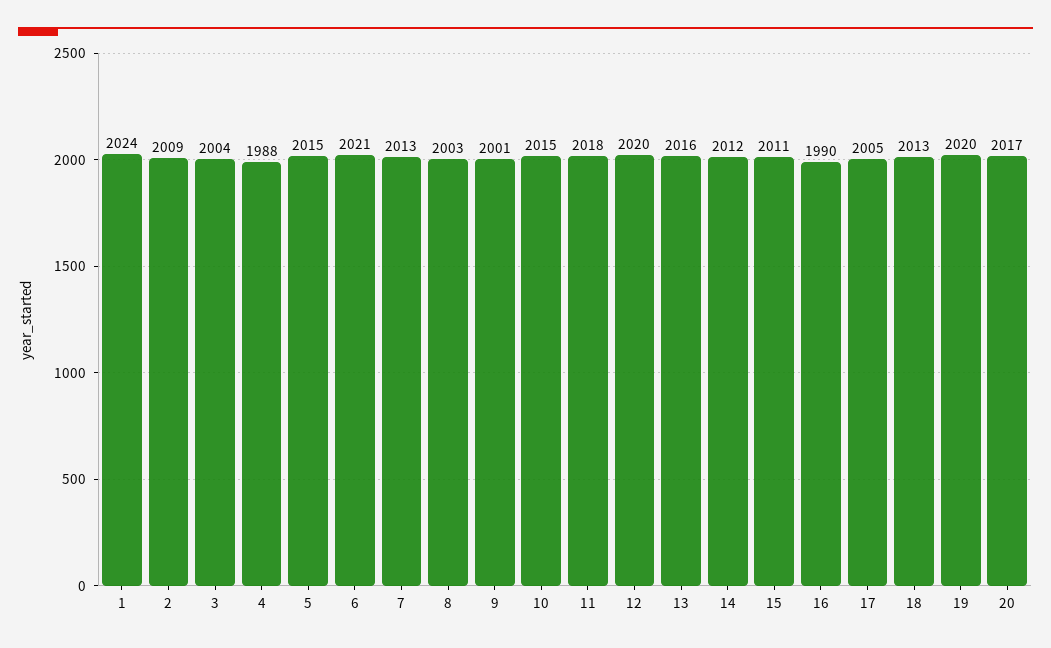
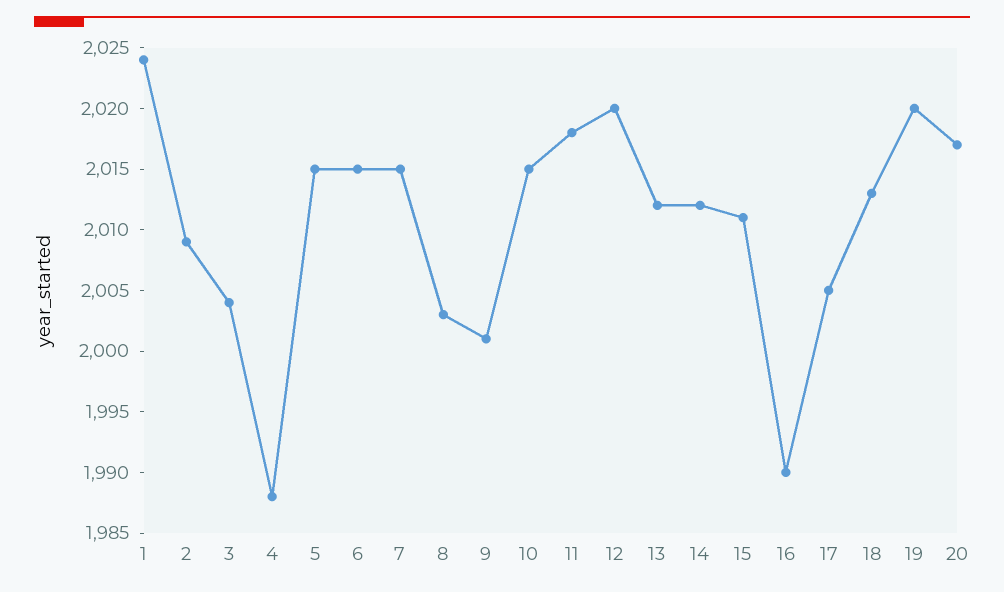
6: 2021 -> 2015
7: 2013 -> 2015
13: 2016 -> 2012

